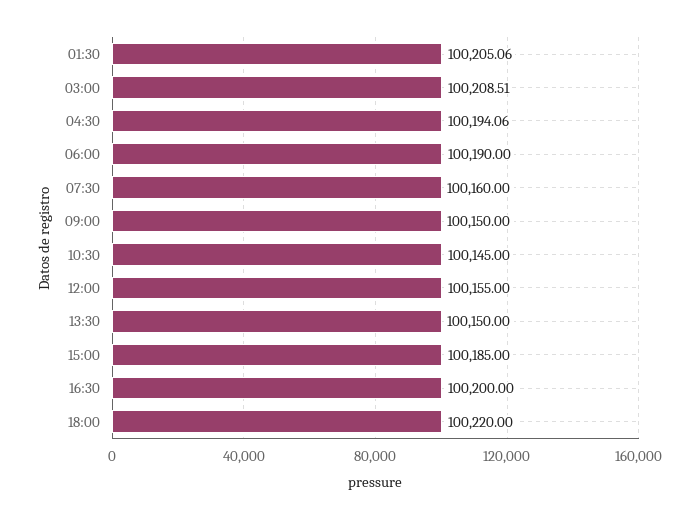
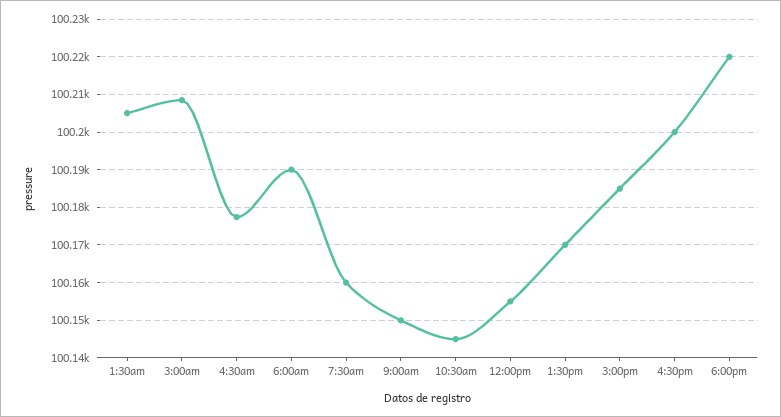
04:30: 100194.06 -> 100178
13:30: 100150 -> 100170

